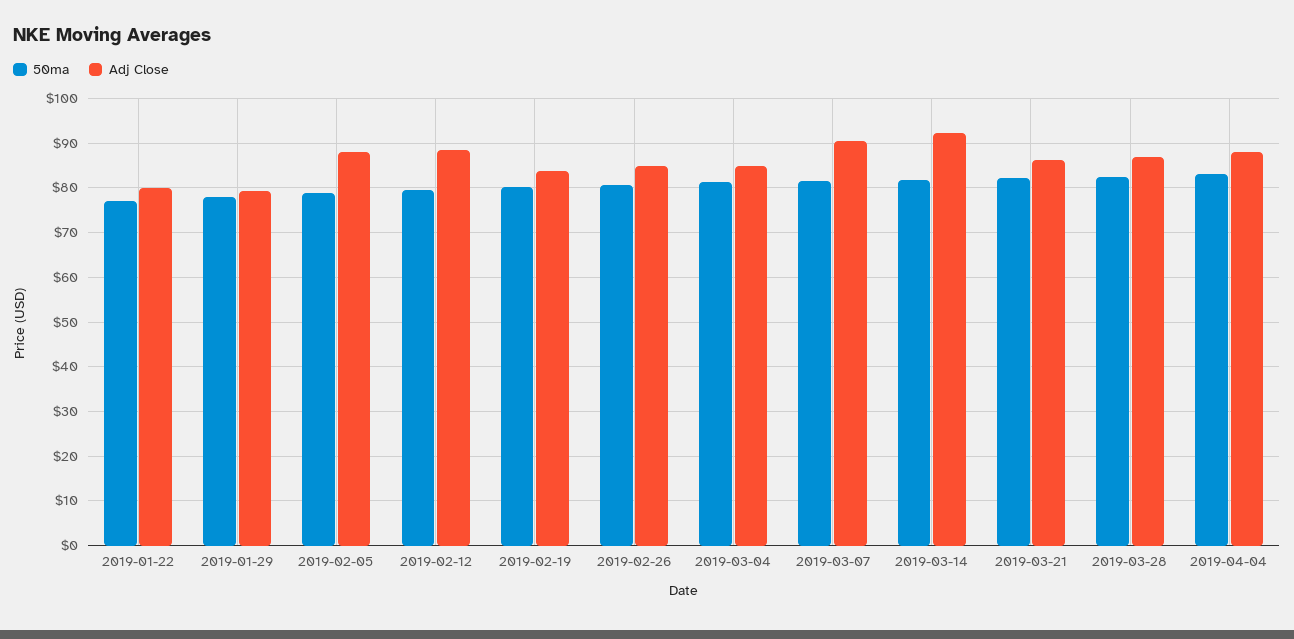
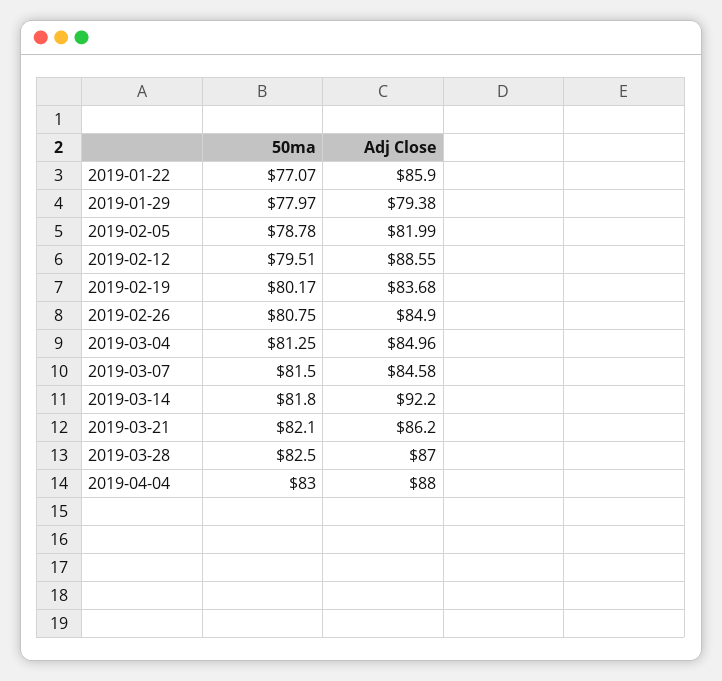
Adj Close, 2019-01-22: 80 -> 85.9
Adj Close, 2019-02-05: 88 -> 81.99
Adj Close, 2019-03-07: 90 -> 84.58

